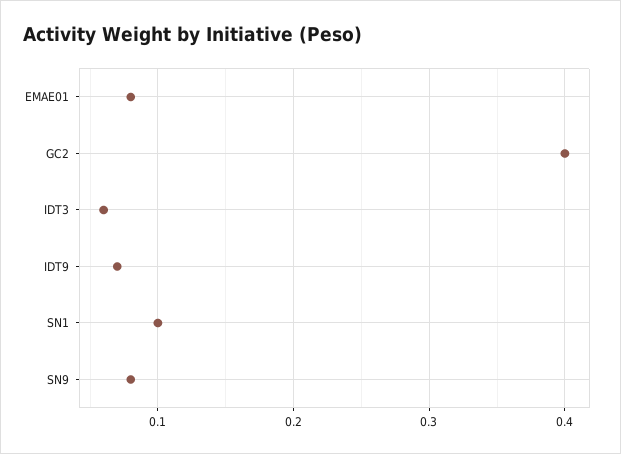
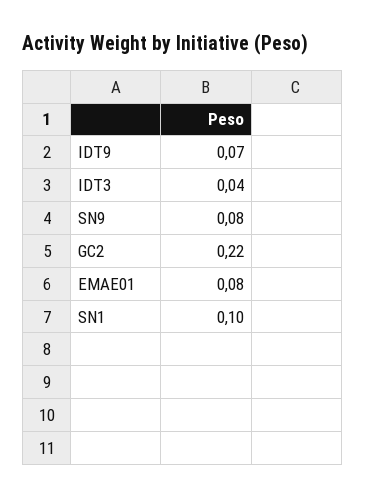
GC2: 0.4 -> 0.22
IDT3: 0.06 -> 0.04

